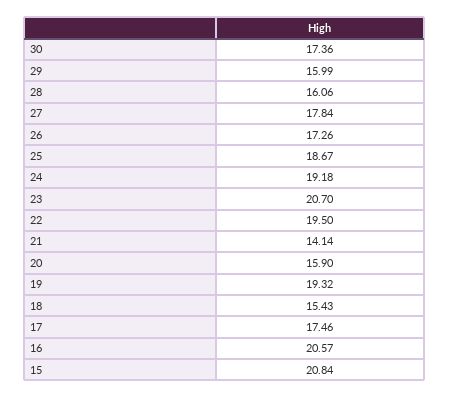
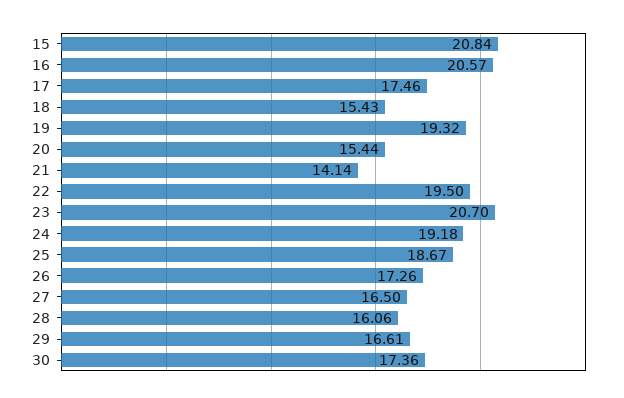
29: 15.99 -> 16.61
27: 17.84 -> 16.5
20: 15.9 -> 15.44

